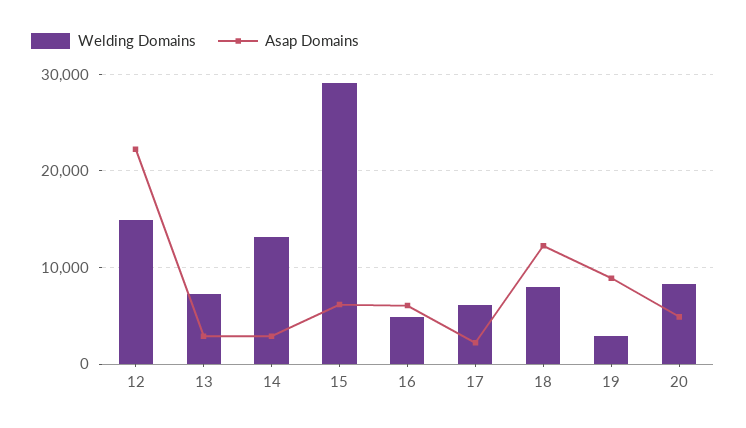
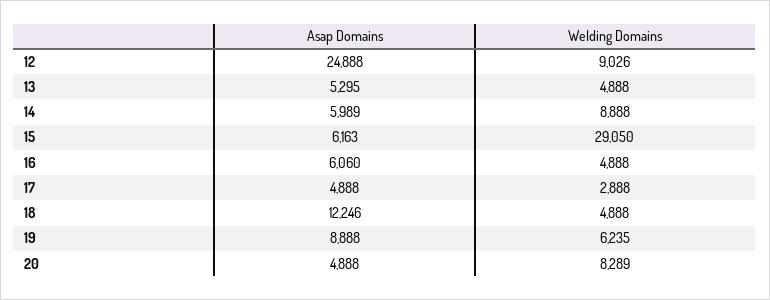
Welding Domains, 12: 15000 -> 9026
Asap Domains, 12: 22000 -> 24888
Welding Domains, 13: 7000 -> 4888
Asap Domains, 13: 3000 -> 5295
Welding Domains, 14: 13000 -> 8888
Asap Domains, 14: 3000 -> 5989
Welding Domains, 17: 6000 -> 2888
Asap Domains, 17: 2000 -> 4888
Welding Domains, 18: 8000 -> 4888
Welding Domains, 19: 3000 -> 6235

